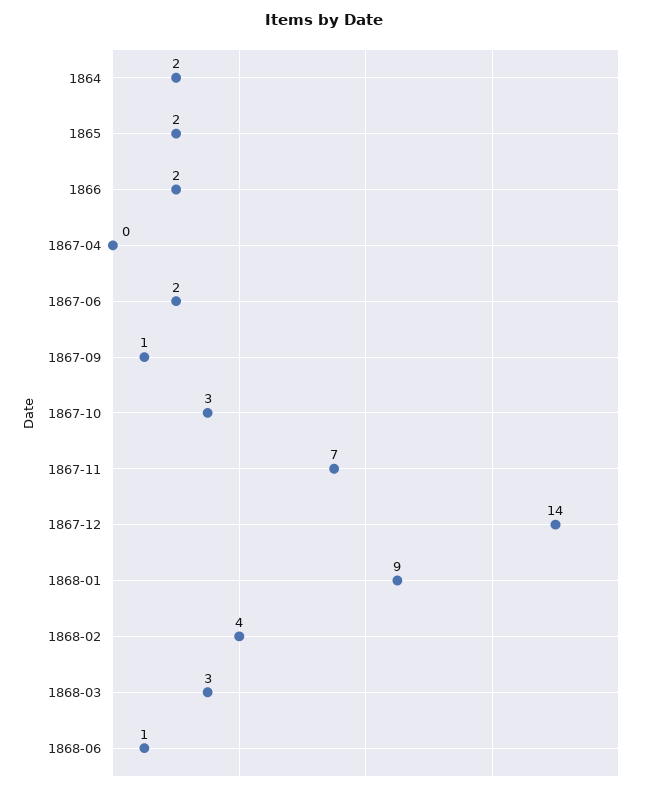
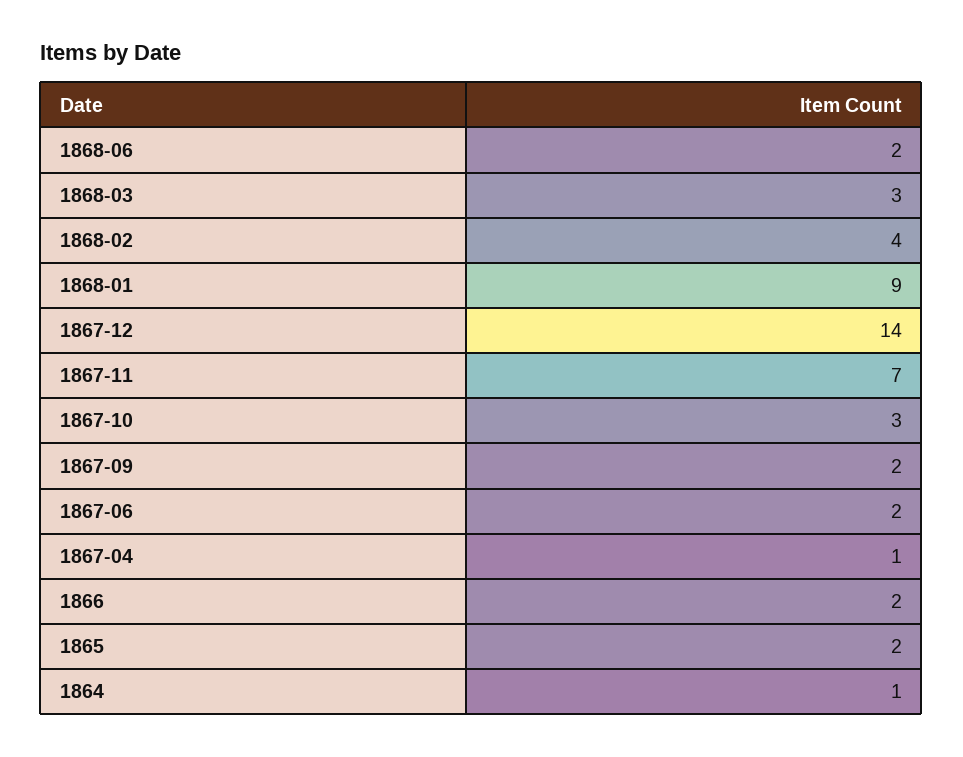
1864: 2 -> 1
1867-04: 0 -> 1
1867-09: 1 -> 2
1868-06: 1 -> 2

